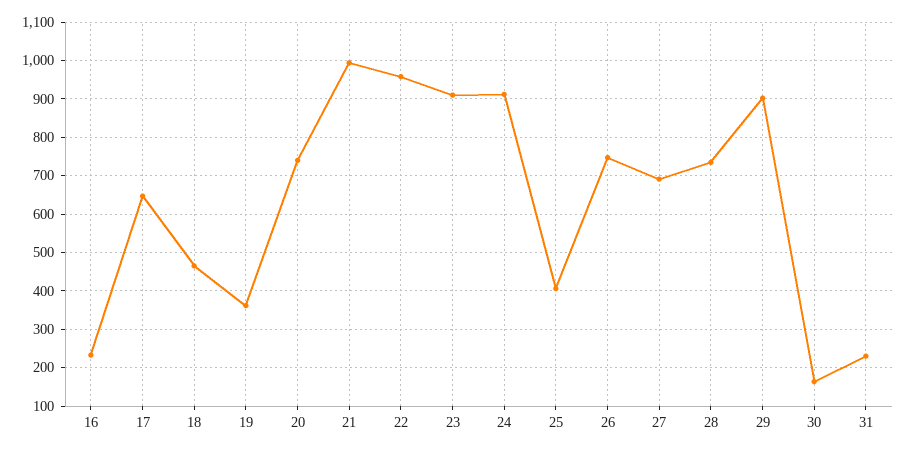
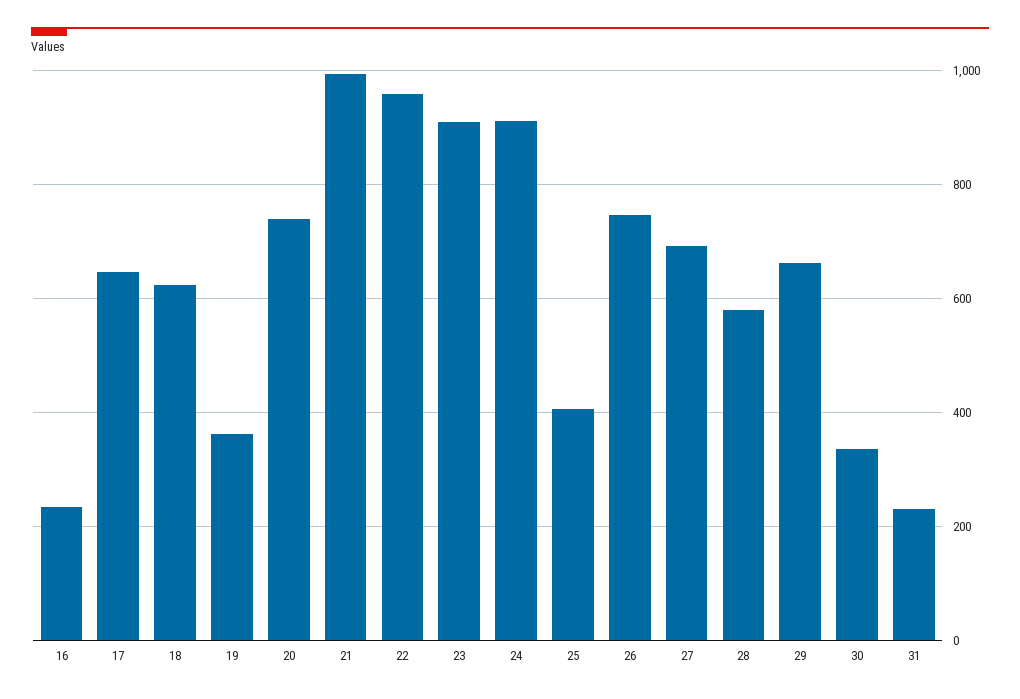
18: 460 -> 620
28: 740 -> 580
29: 900 -> 660
30: 160 -> 340

